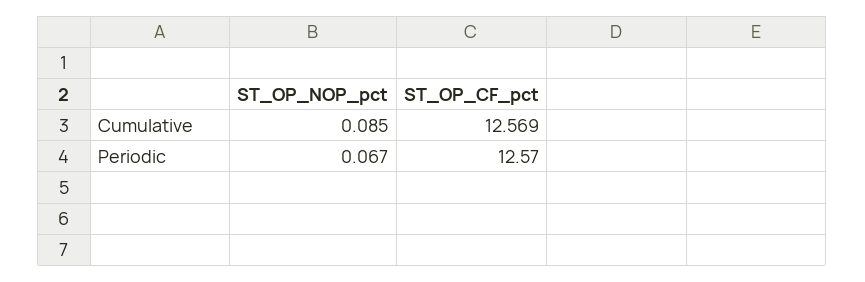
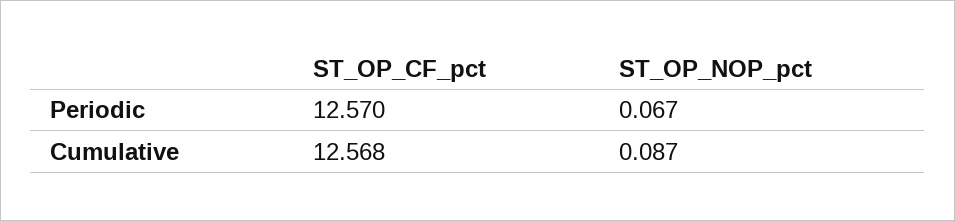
ST_OP_NOP_pct, Cumulative: 0.085 -> 0.087
ST_OP_CF_pct, Cumulative: 12.569 -> 12.568

